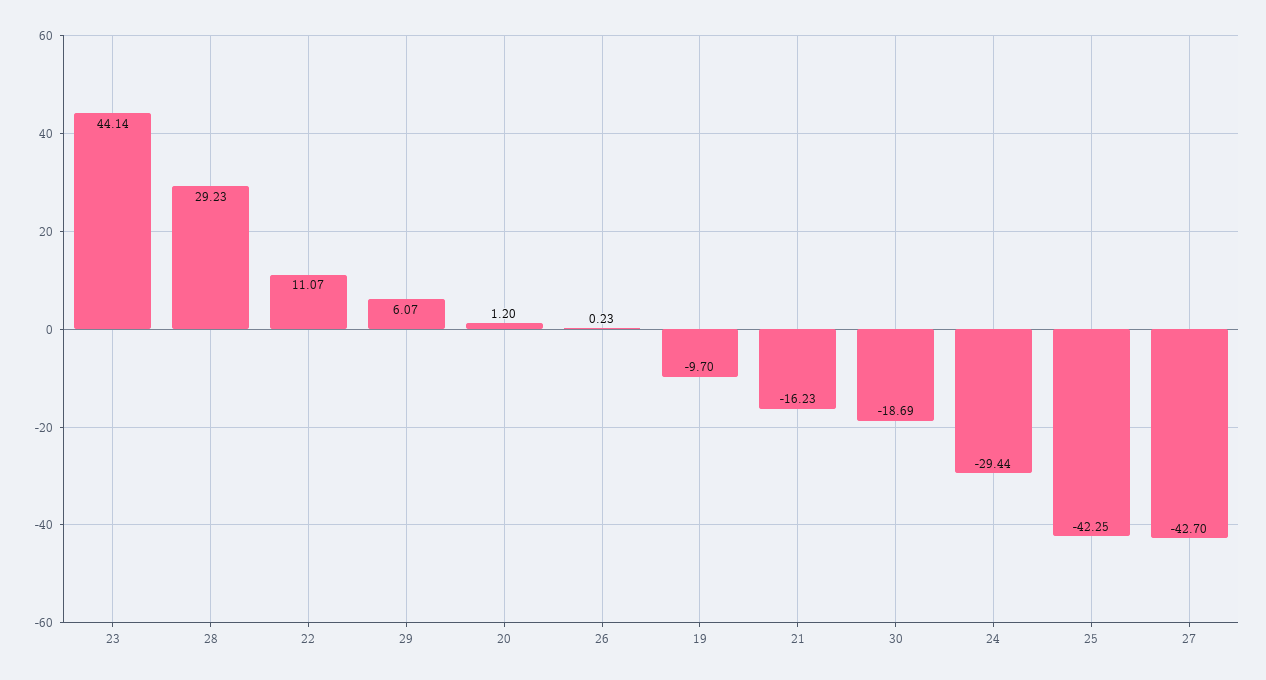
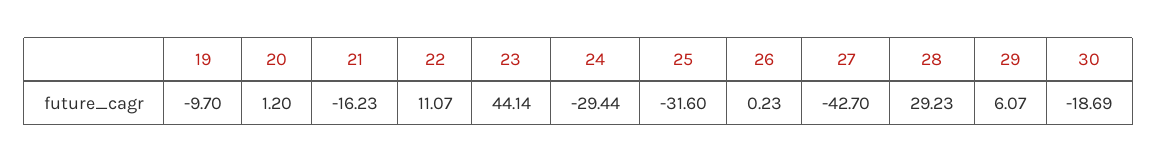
25: -42.25 -> -31.6

